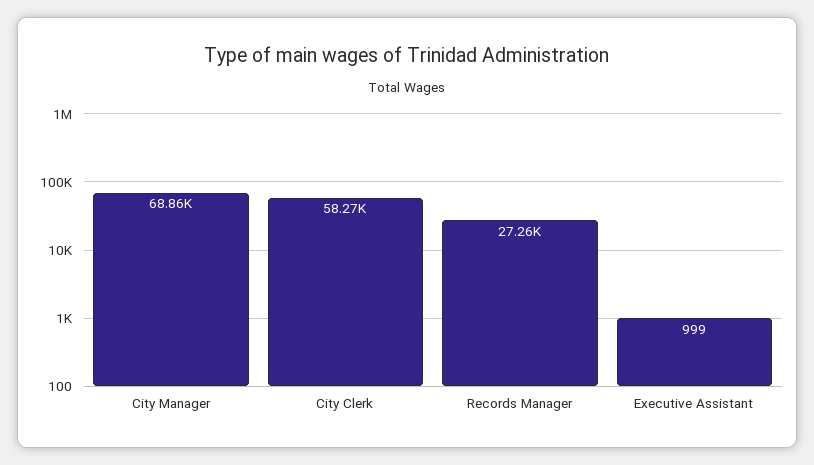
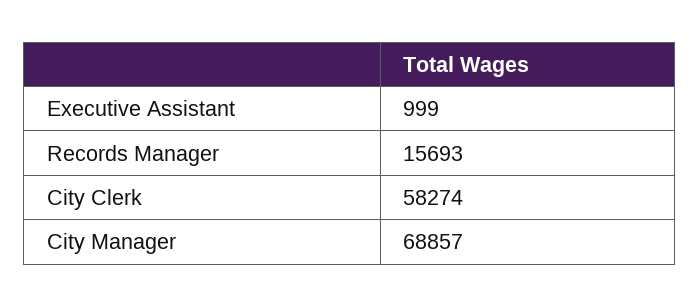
Records Manager: 27260 -> 15693

